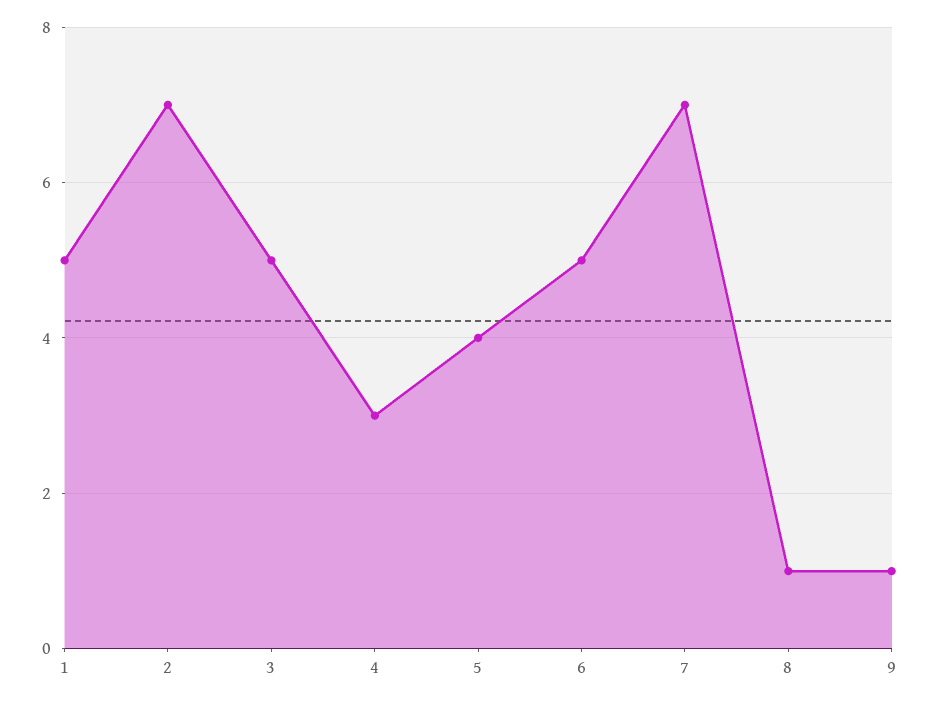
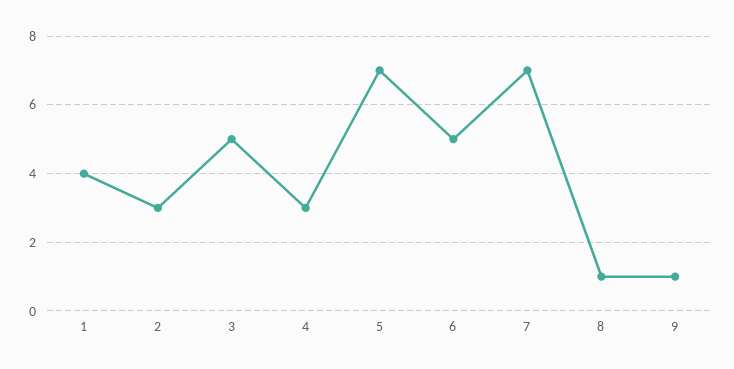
1: 5 -> 4
2: 7 -> 3
5: 4 -> 7

